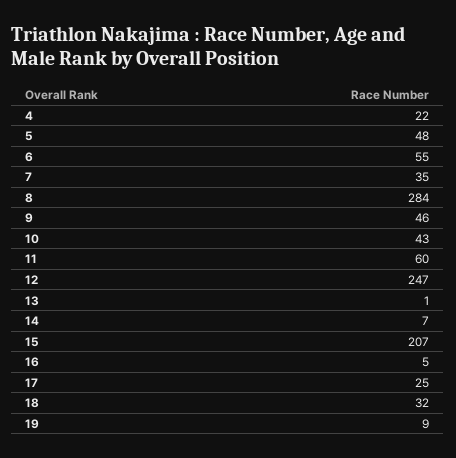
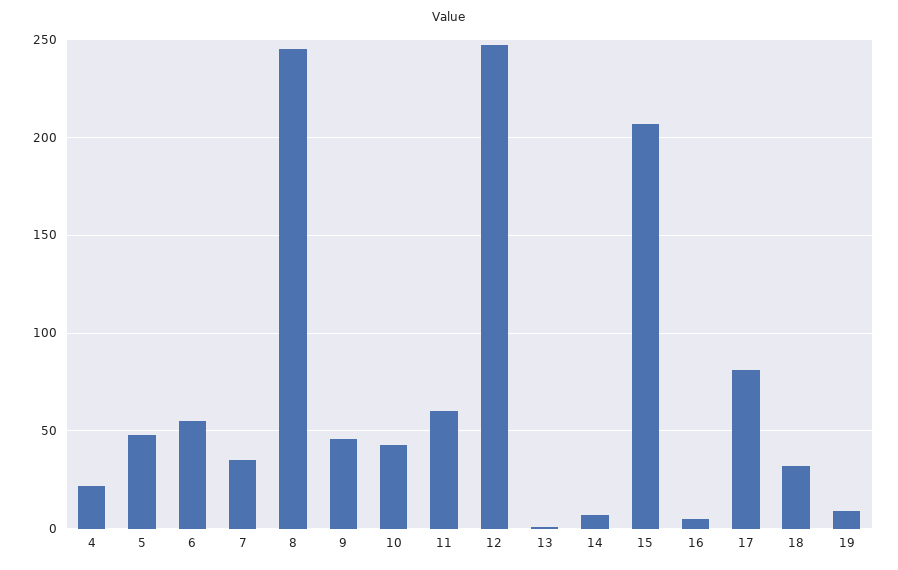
8: 284 -> 245
17: 25 -> 80

